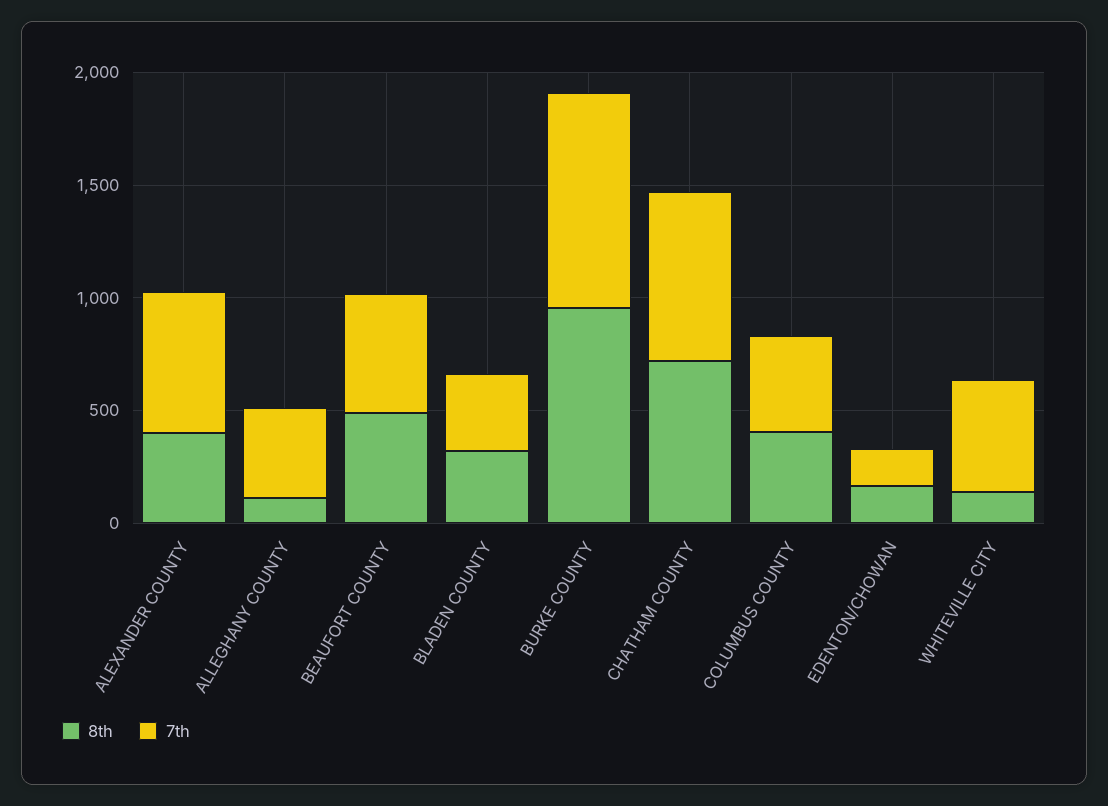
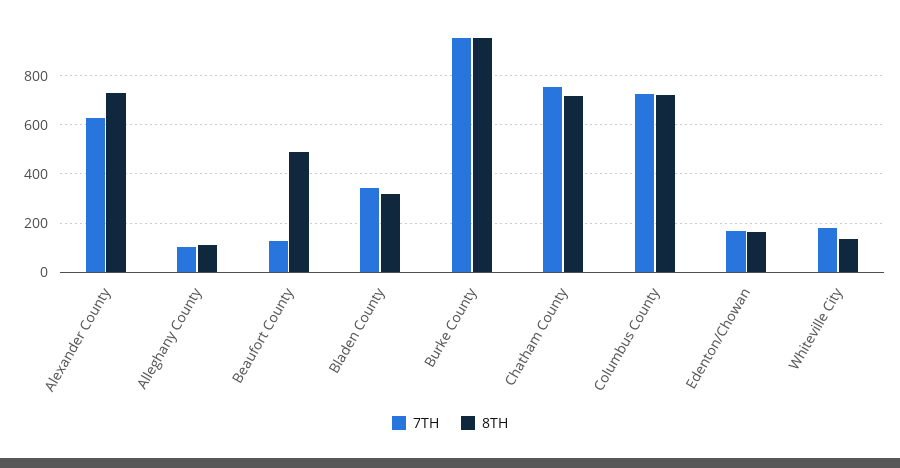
8th, ALEXANDER COUNTY: 400 -> 725
7th, ALLEGHANY COUNTY: 400 -> 100
7th, BEAUFORT COUNTY: 500 -> 125
8th, COLUMBUS COUNTY: 400 -> 725
7th, COLUMBUS COUNTY: 400 -> 725
7th, WHITEVILLE CITY: 500 -> 175

